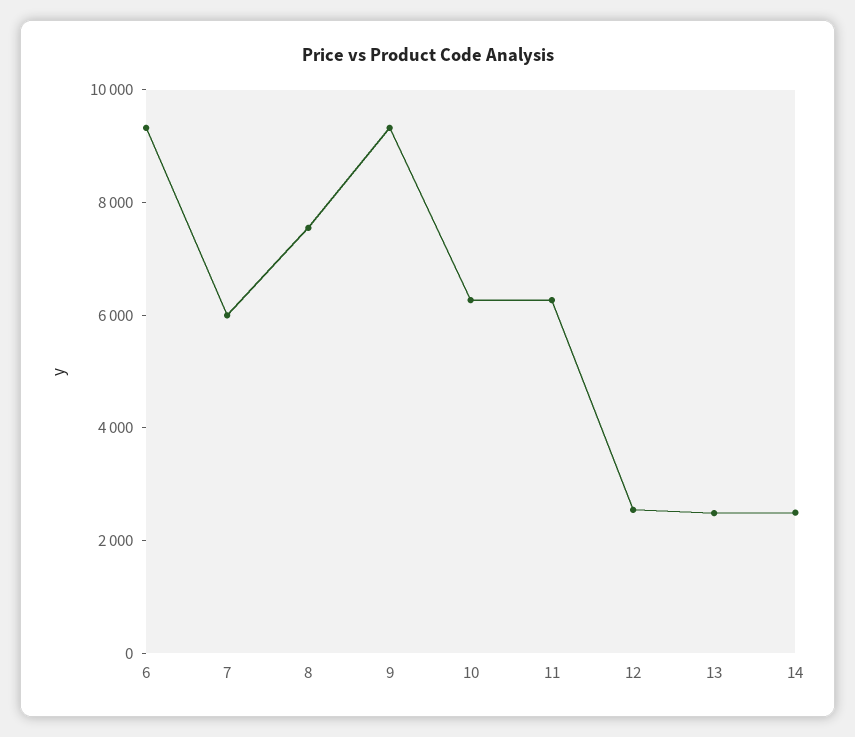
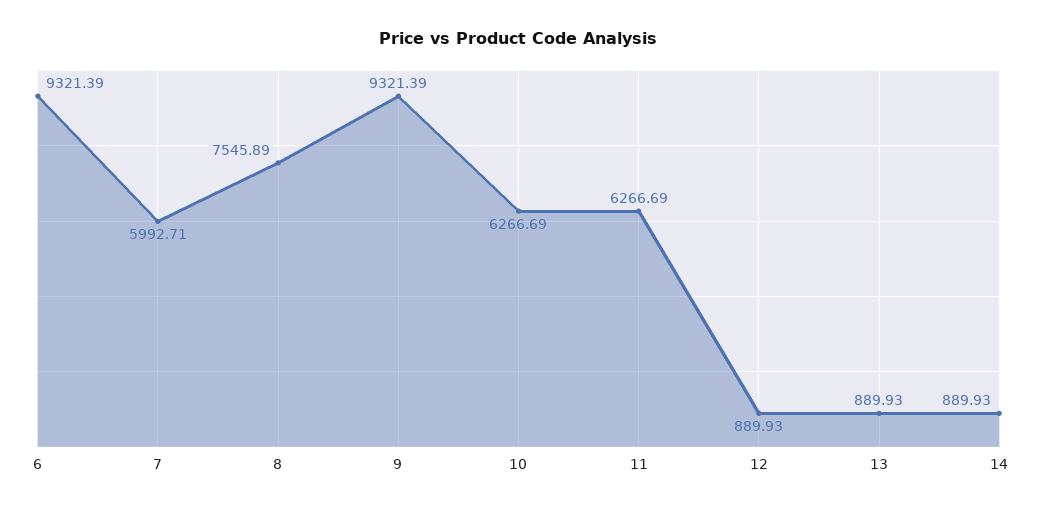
12: 2500 -> 889.93
13: 2500 -> 889.93
14: 2500 -> 889.93

